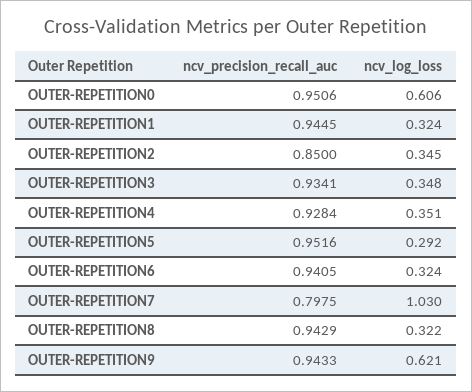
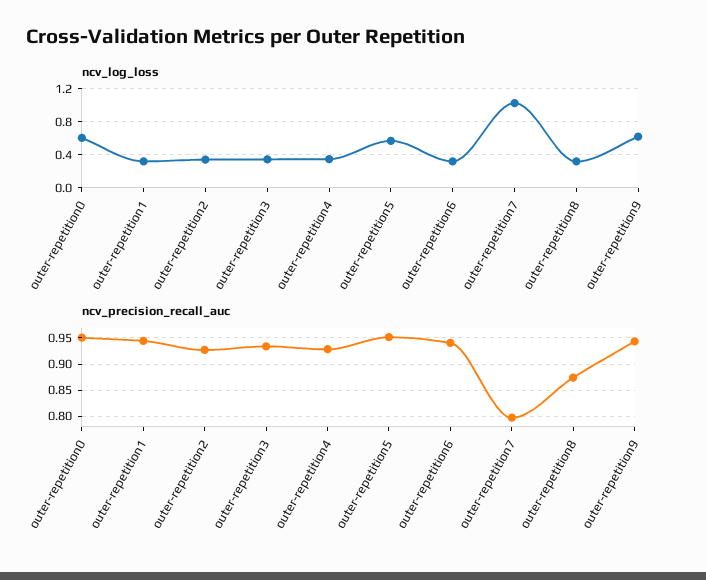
ncv_precision_recall_auc, OUTER-REPETITION2: 0.85 -> 0.925
ncv_log_loss, OUTER-REPETITION5: 0.292 -> 0.6
ncv_precision_recall_auc, OUTER-REPETITION8: 0.9429 -> 0.875

